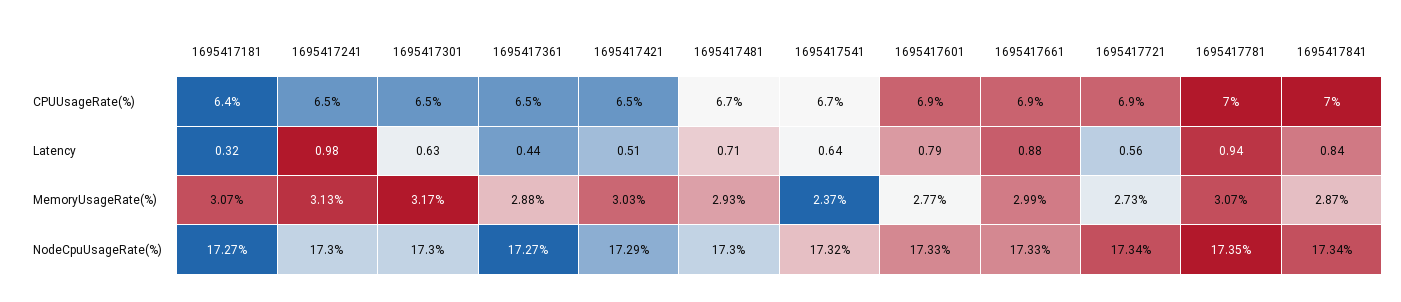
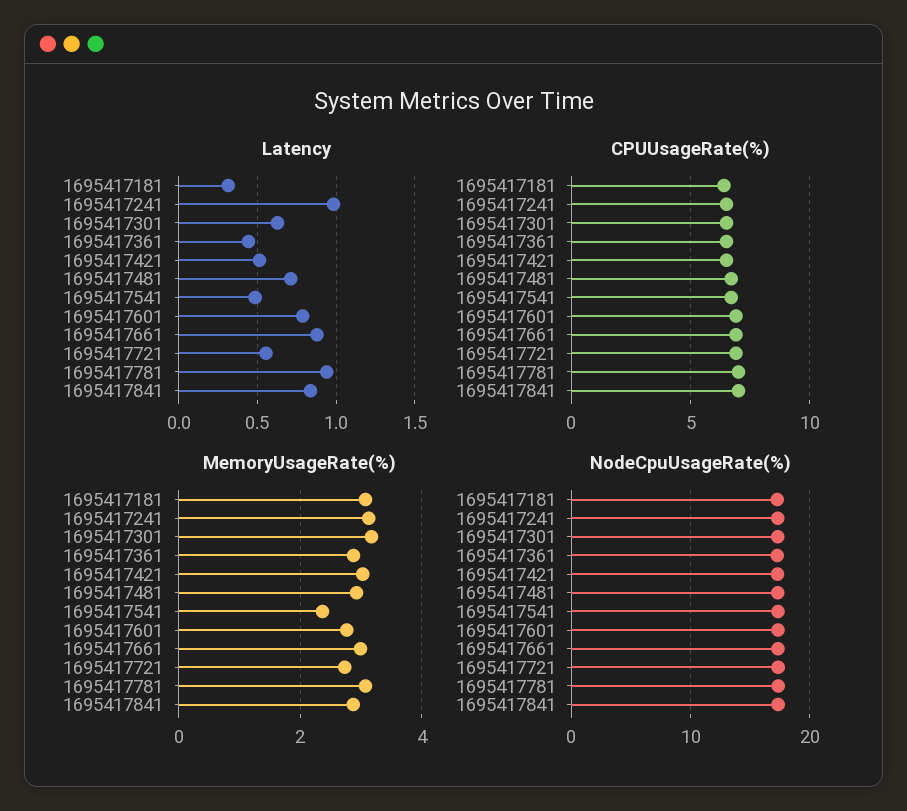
Latency, 1695417541: 0.64 -> 0.5

